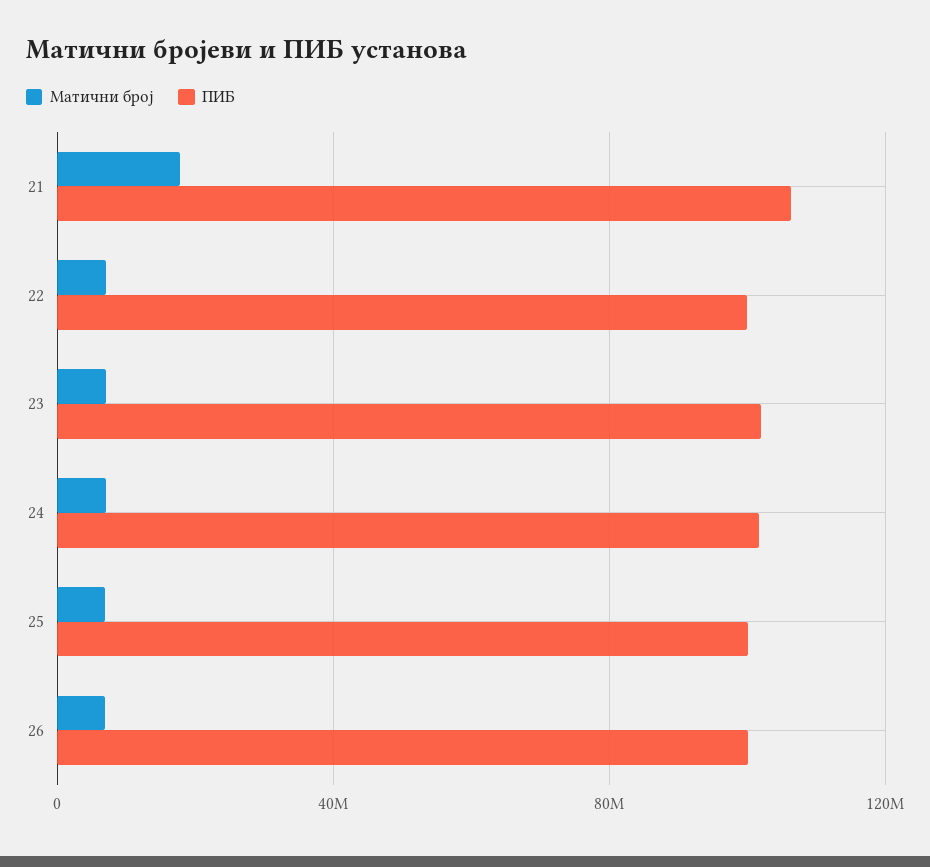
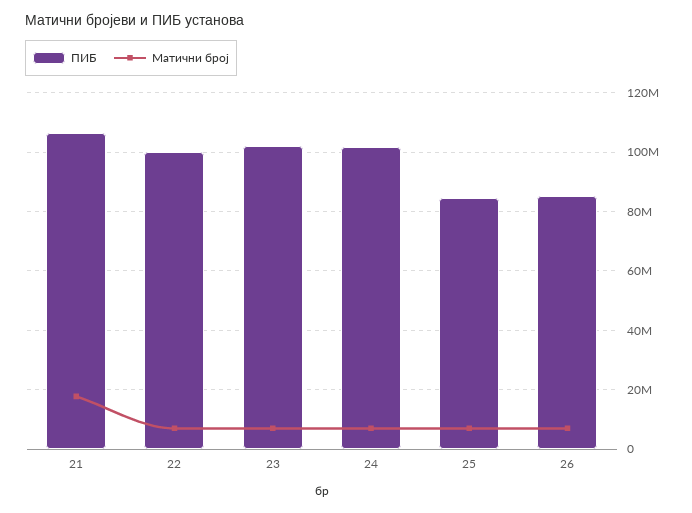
ПИБ, 25: 100000000 -> 85000000
ПИБ, 26: 100000000 -> 85000000

